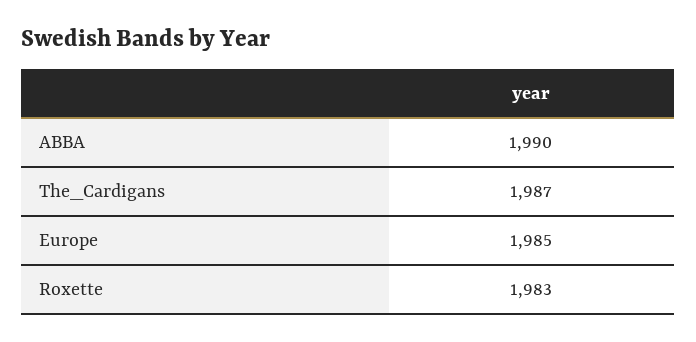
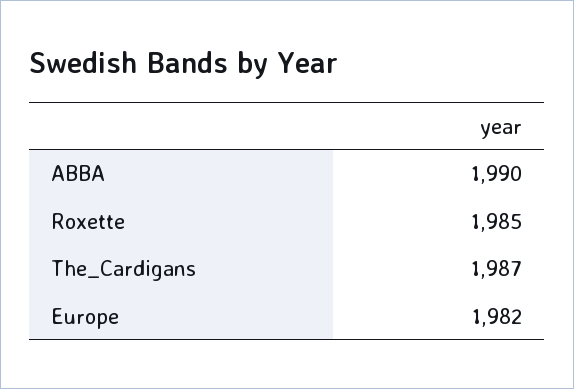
Europe: 1985 -> 1982
Roxette: 1983 -> 1985

